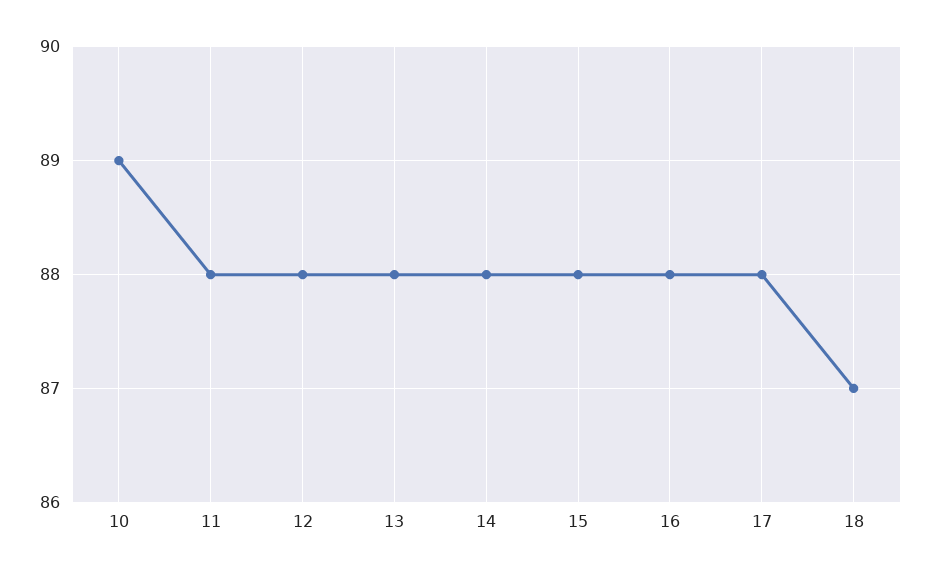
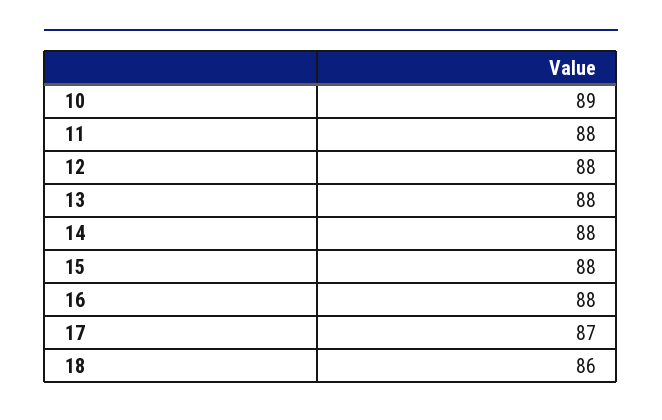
17: 88 -> 87
18: 87 -> 86

